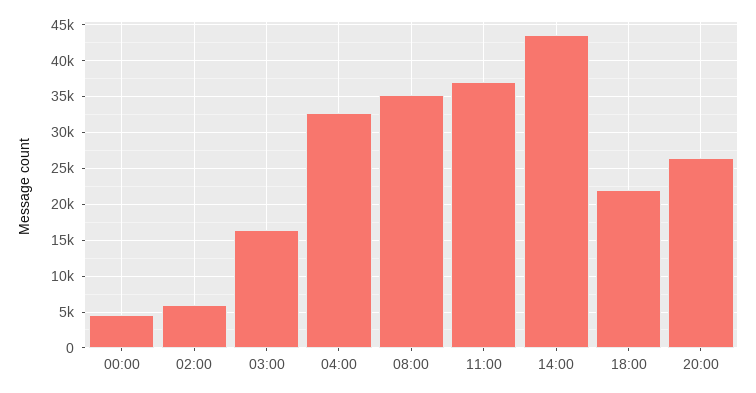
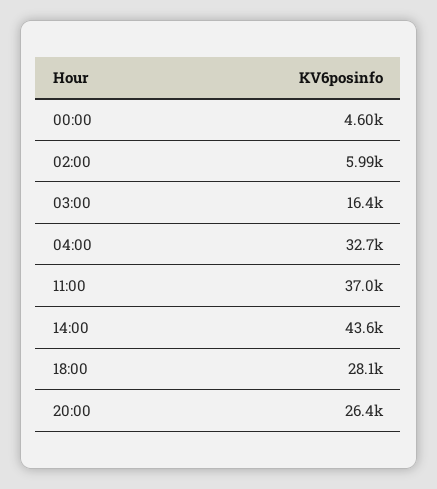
08:00: 35000 -> none
18:00: 22000 -> 28100

